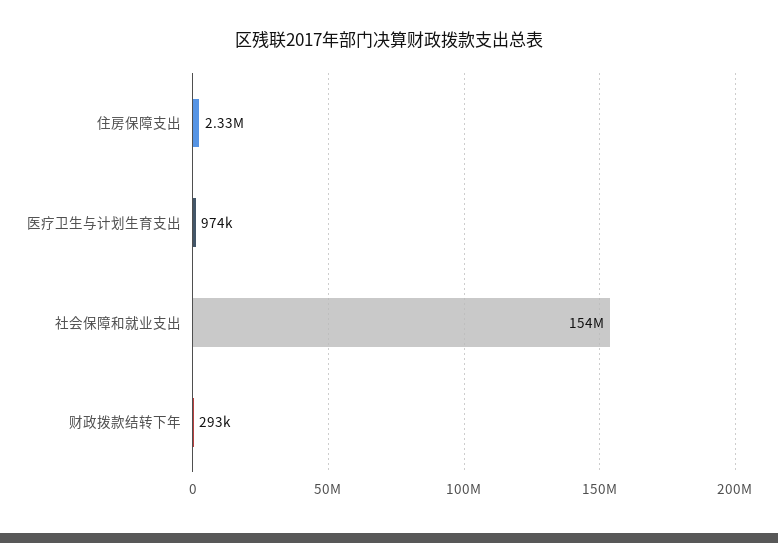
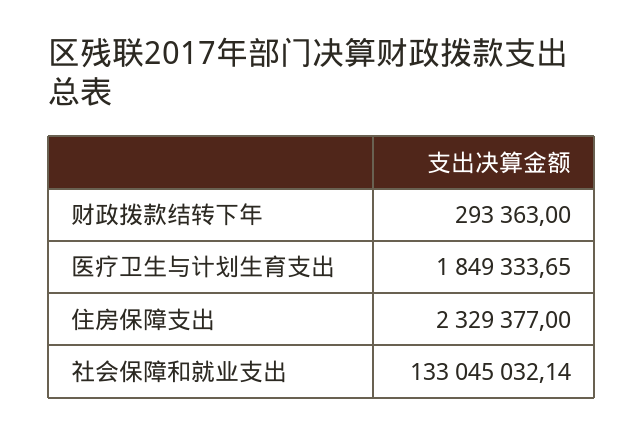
医疗卫生与计划生育支出: 974000 -> 1849333.65
社会保障和就业支出: 154000000 -> 133045032.14

